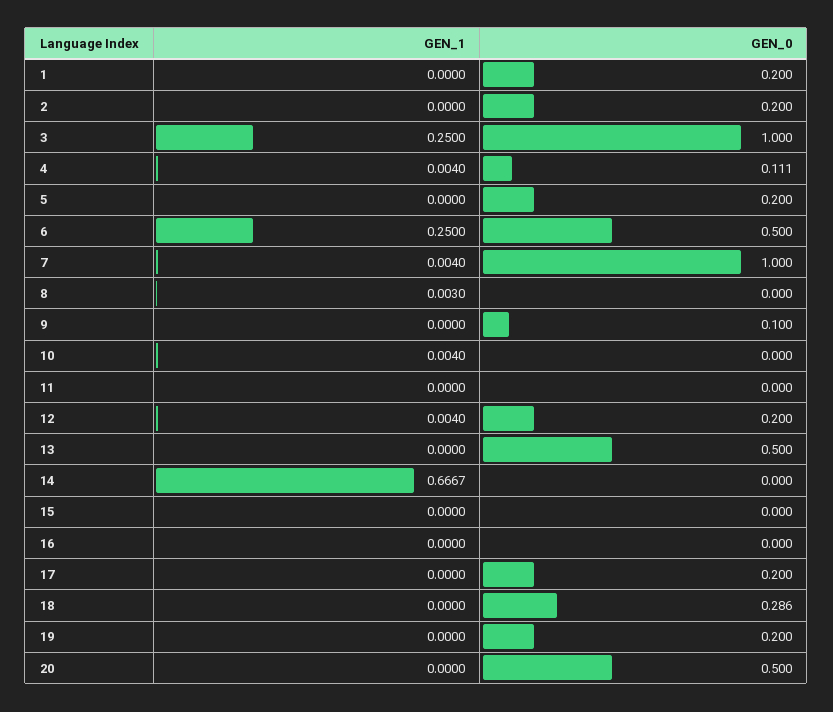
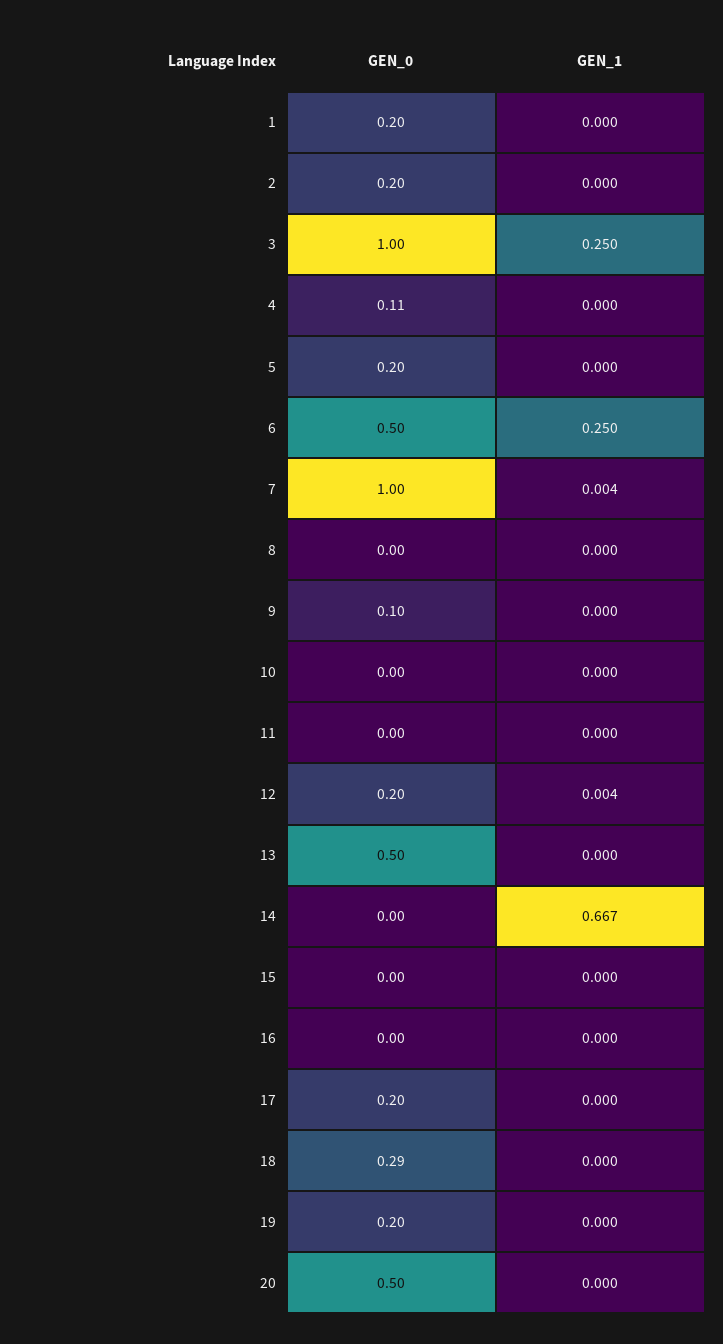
GEN_1, 4: 0.004 -> 0
GEN_1, 8: 0.003 -> 0
GEN_1, 10: 0.004 -> 0

